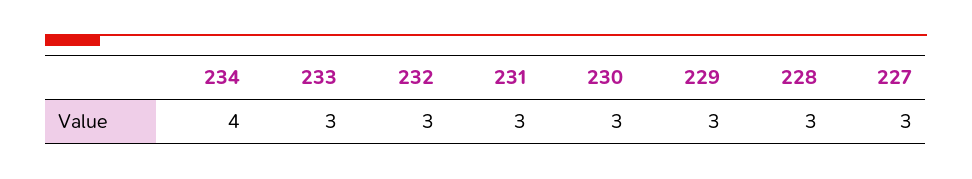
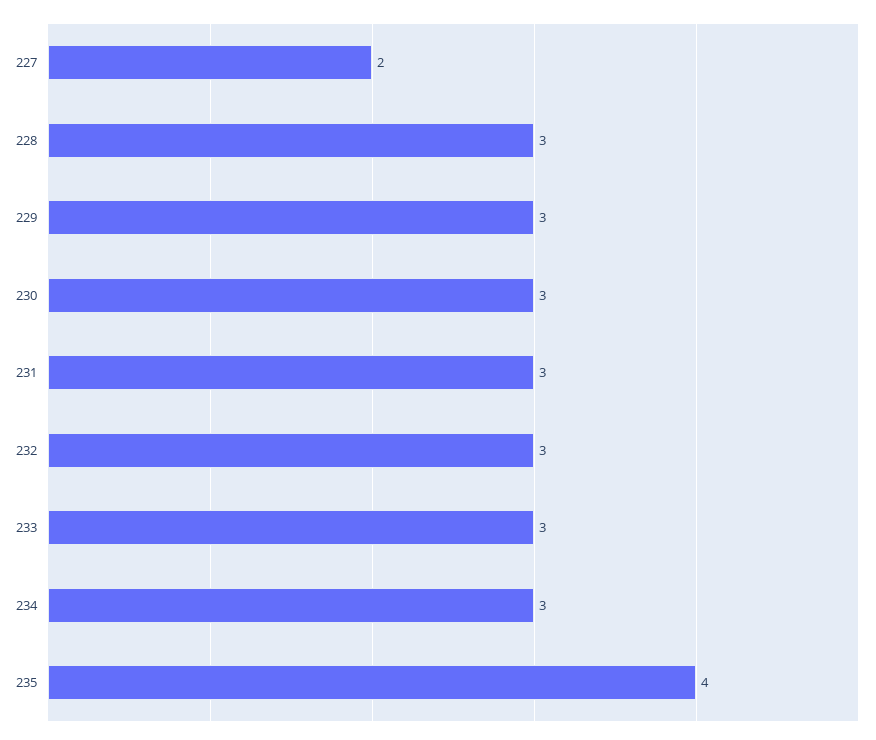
234: 4 -> 3
227: 3 -> 2
235: none -> 4

